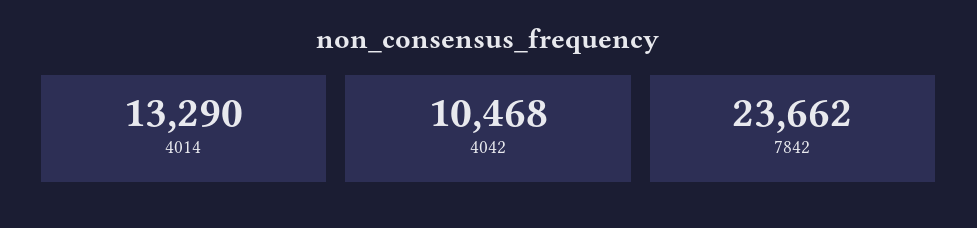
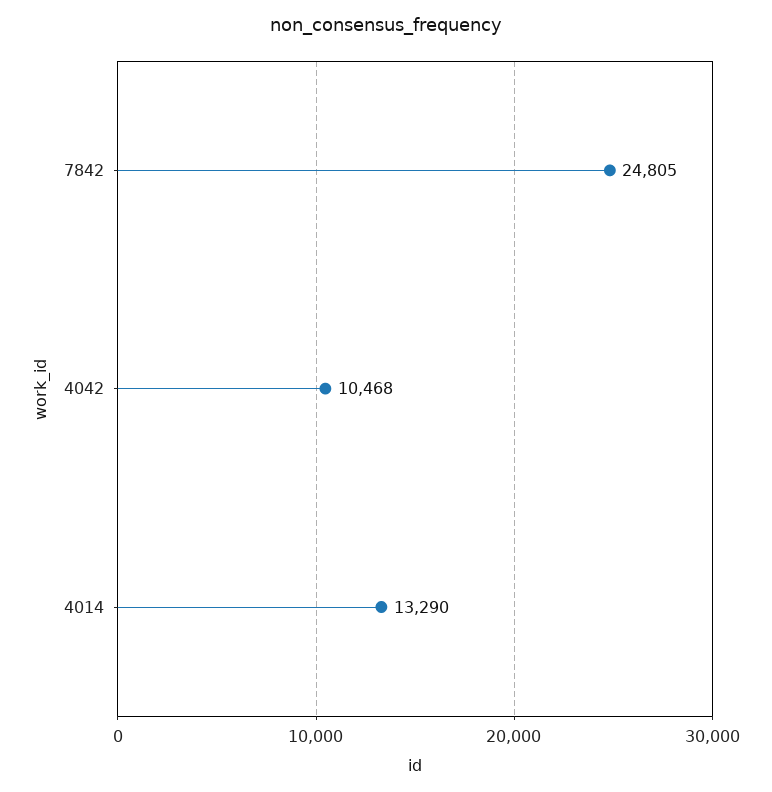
7842: 23662 -> 24805

